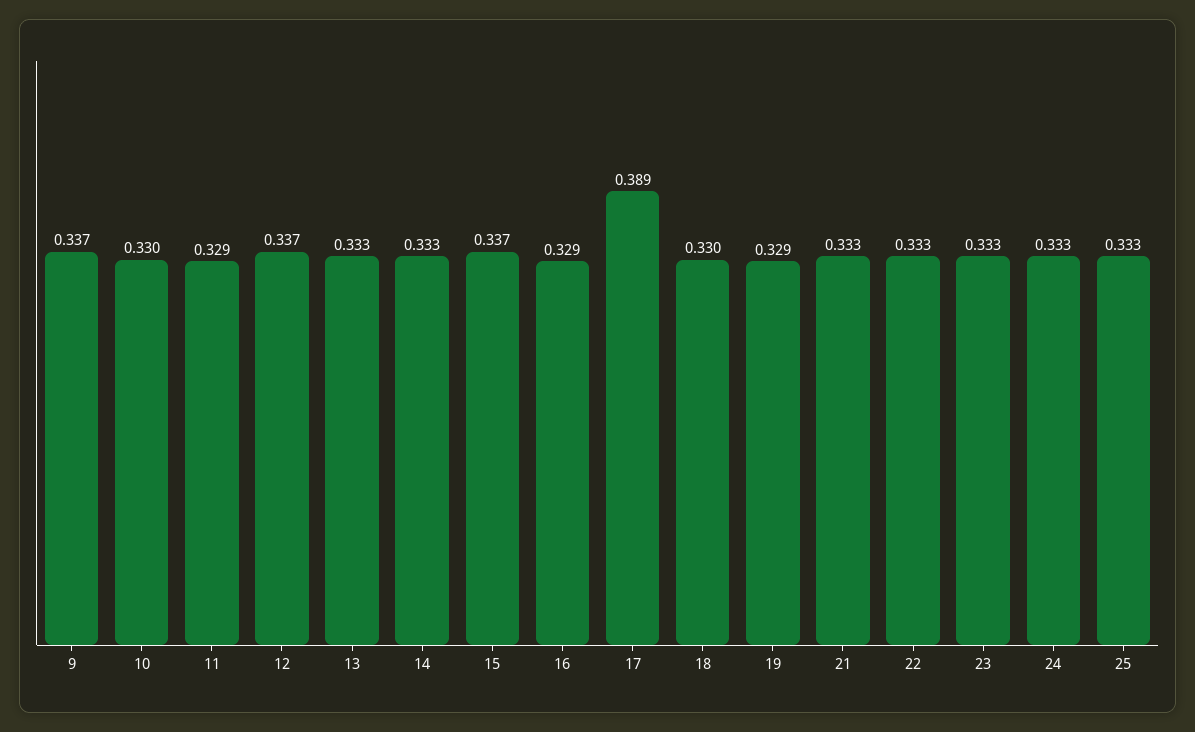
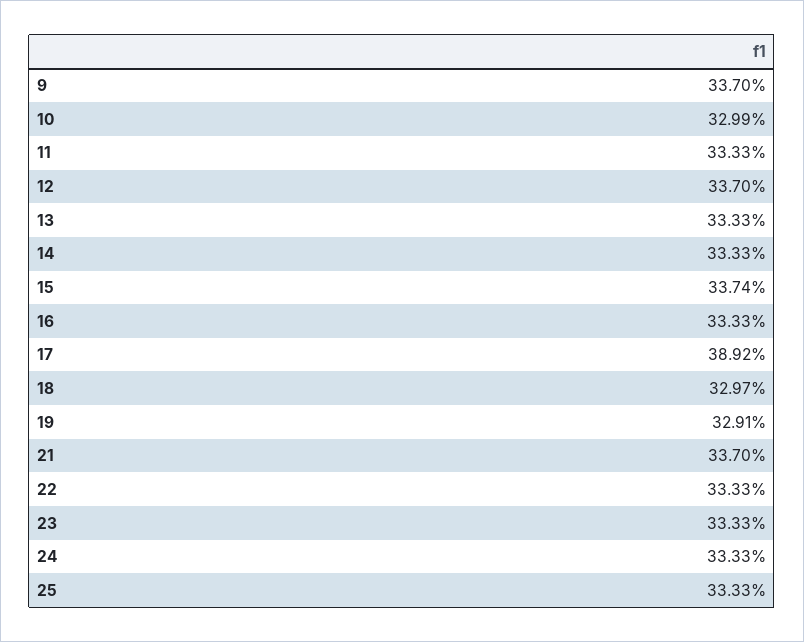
11: 0.329 -> 0.3333
16: 0.329 -> 0.3333
21: 0.333 -> 0.337

